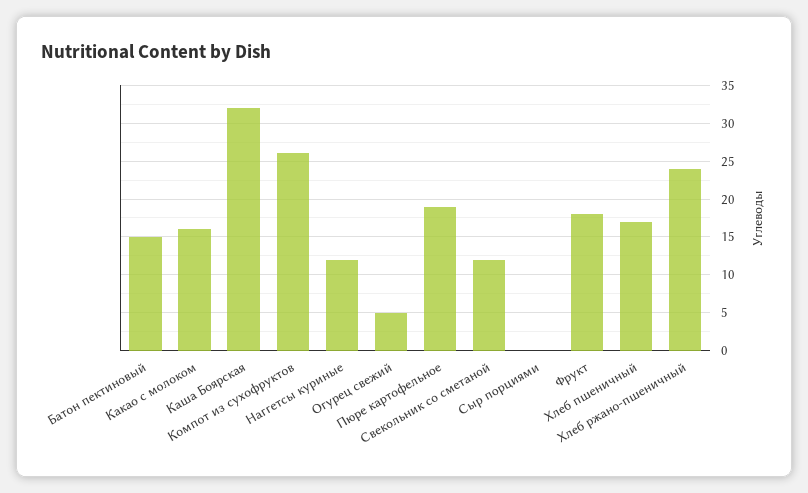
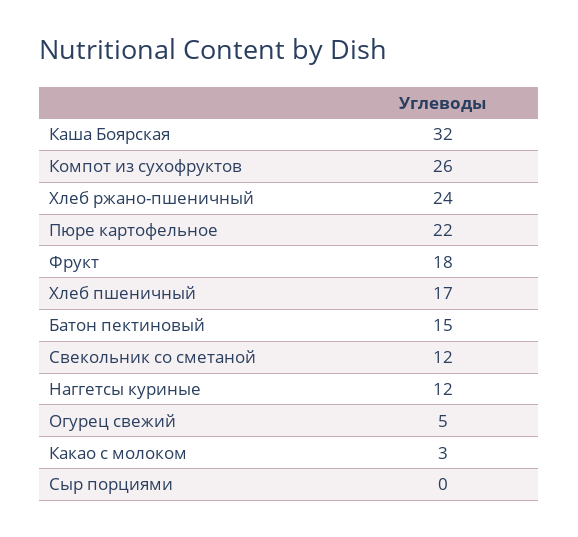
Какао с молоком: 16 -> 3
Пюре картофельное: 19 -> 22

